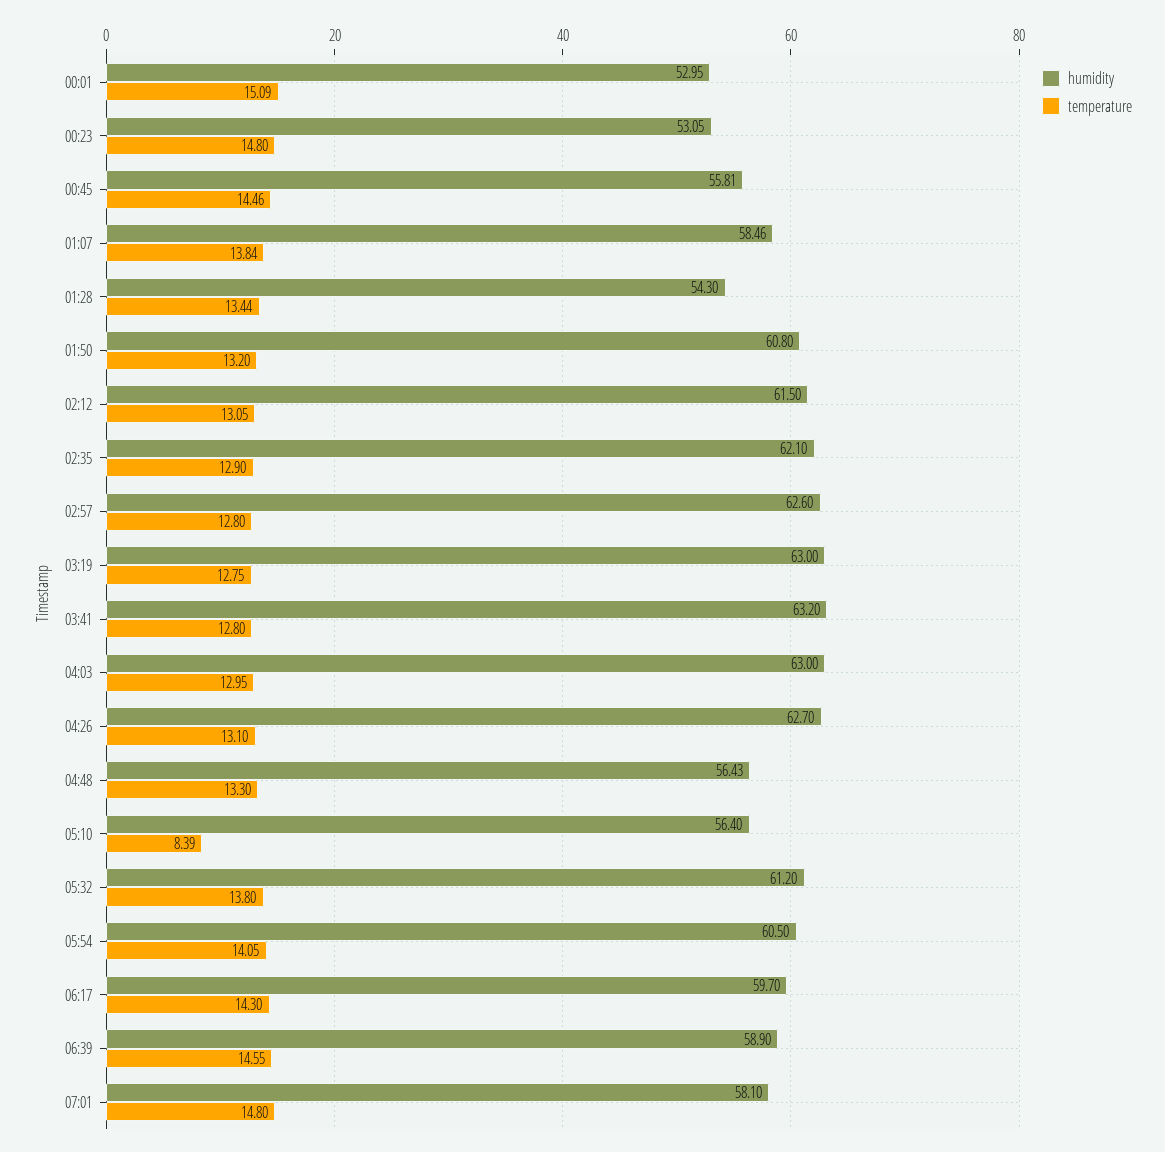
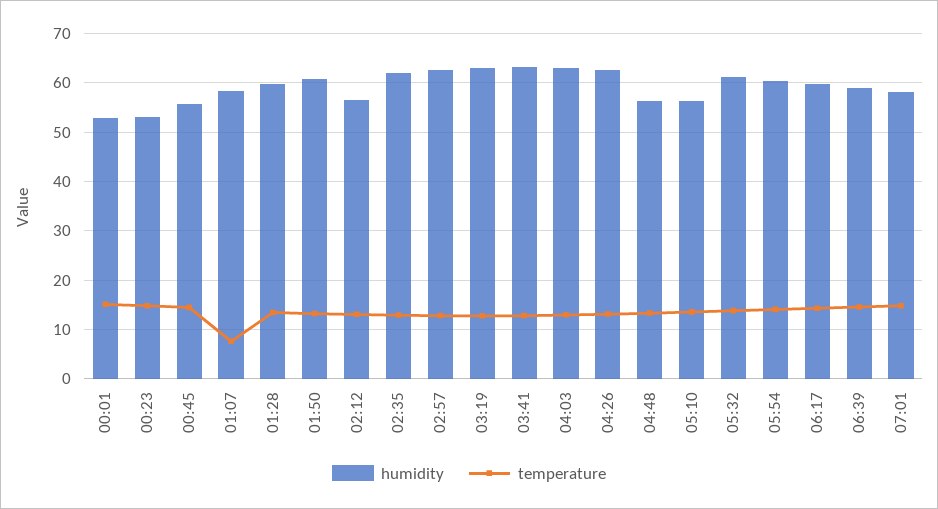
temperature, 01:07: 13.84 -> 8
humidity, 01:28: 54.3 -> 60
humidity, 02:12: 61.5 -> 56
temperature, 05:10: 8.39 -> 14

